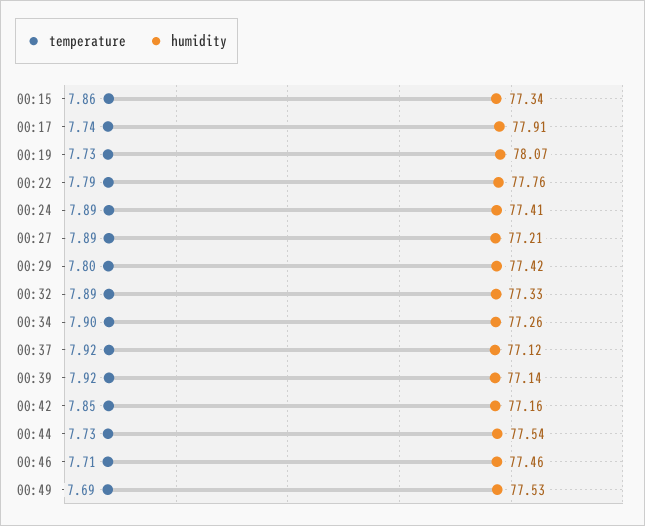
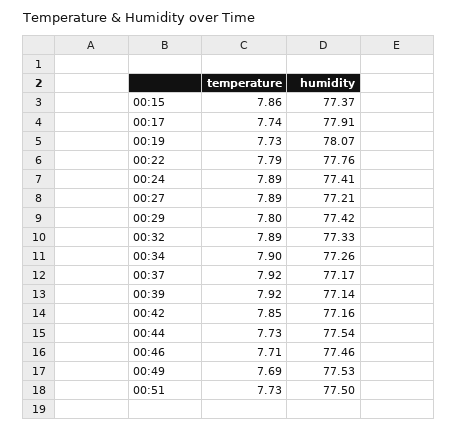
humidity, 00:15: 77.34 -> 77.37
humidity, 00:37: 77.12 -> 77.17
temperature, 00:51: none -> 7.73
humidity, 00:51: none -> 77.5

